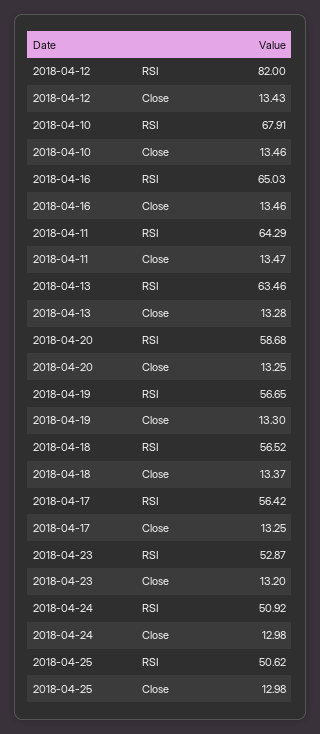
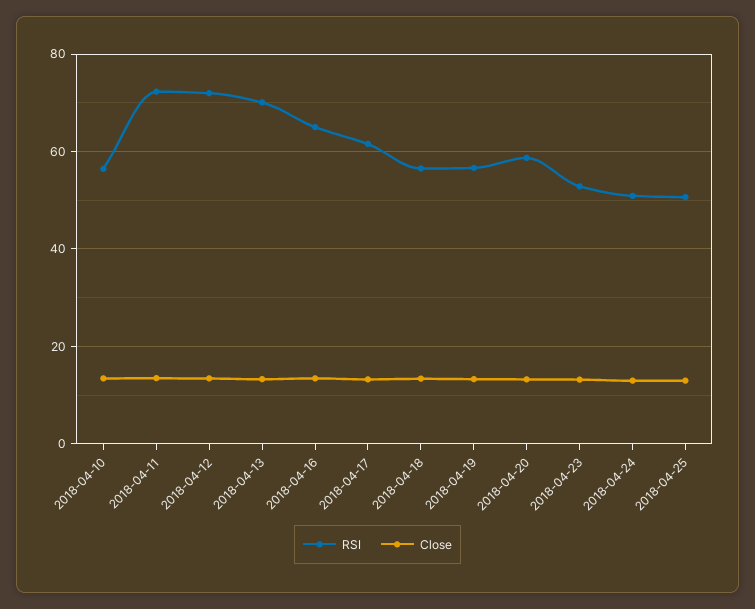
RSI, 2018-04-12: 82 -> 72
RSI, 2018-04-10: 67.91 -> 56
RSI, 2018-04-11: 64.29 -> 72
RSI, 2018-04-13: 63.46 -> 70
RSI, 2018-04-17: 56.42 -> 62

